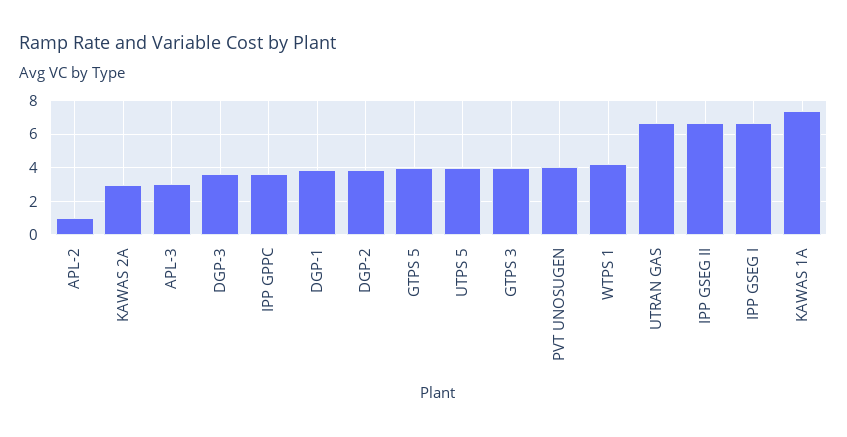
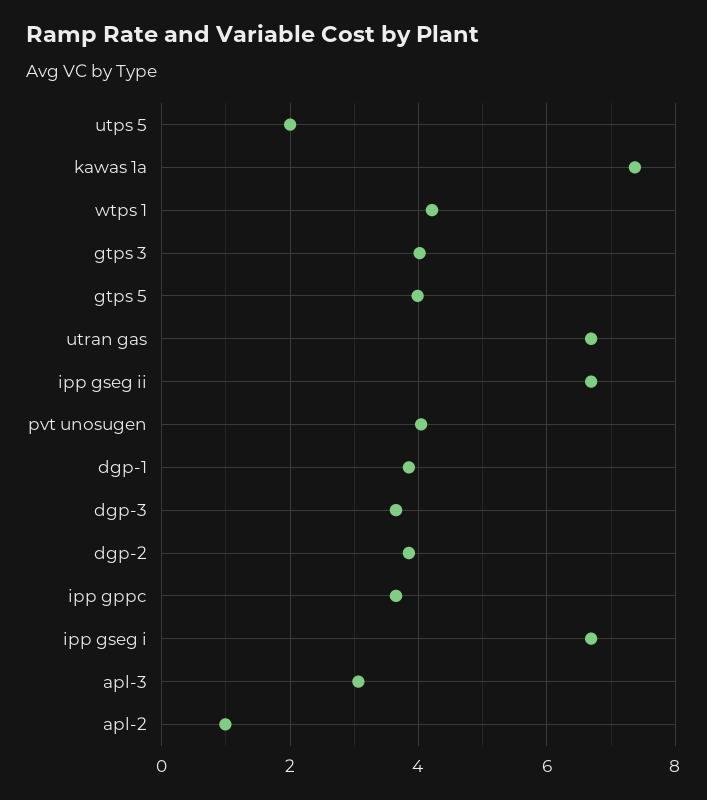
KAWAS 2A: 3 -> none
UTPS 5: 4 -> 2

